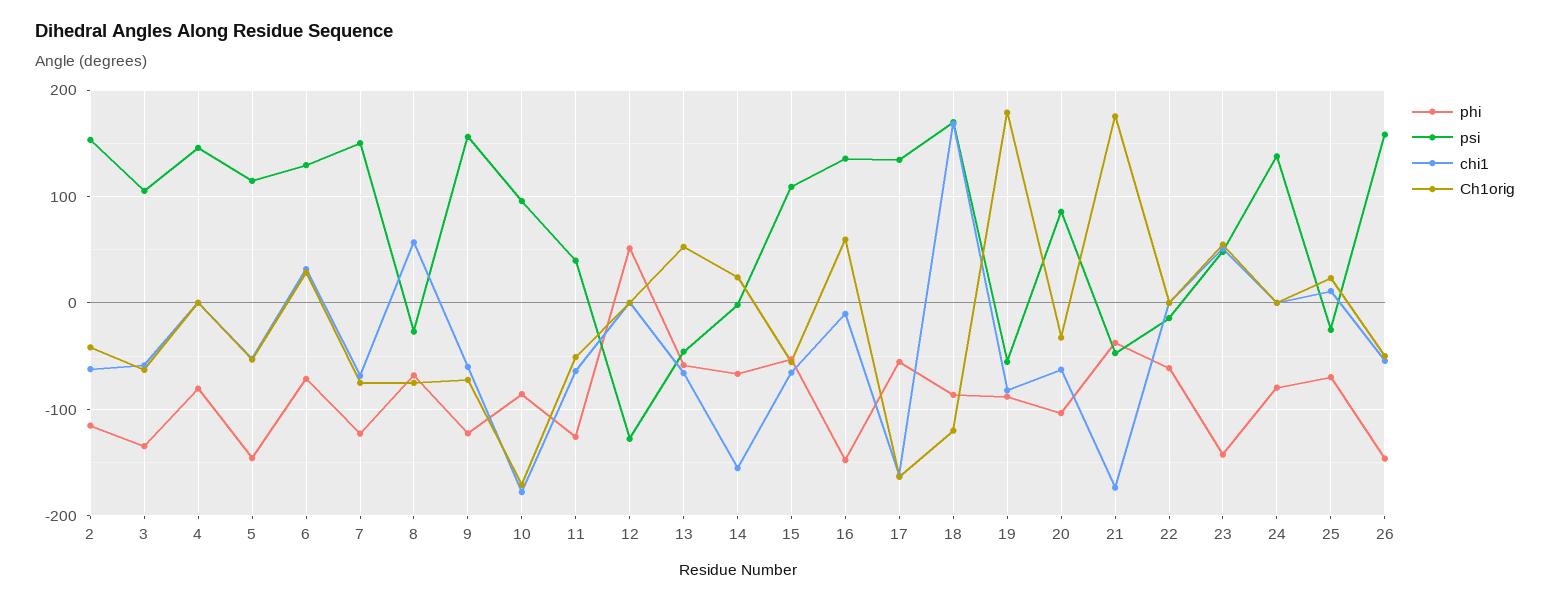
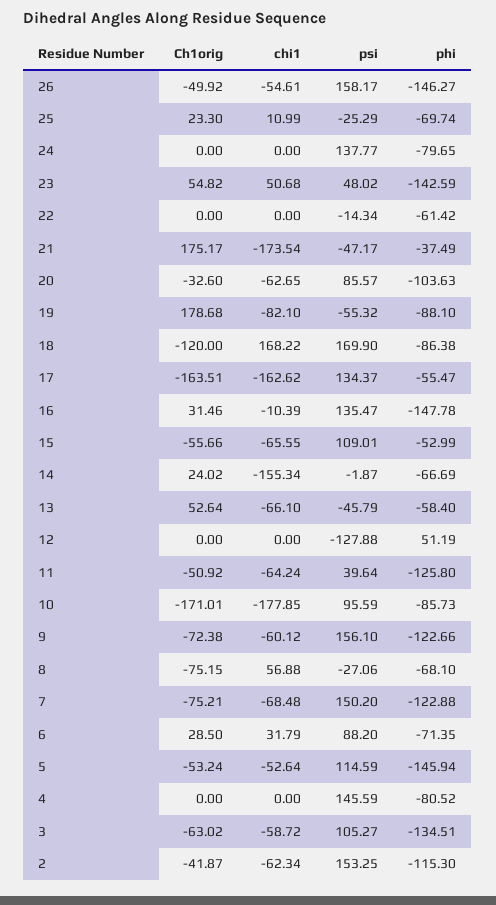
psi, 6: 130 -> 88.2
Ch1orig, 16: 60 -> 31.46

